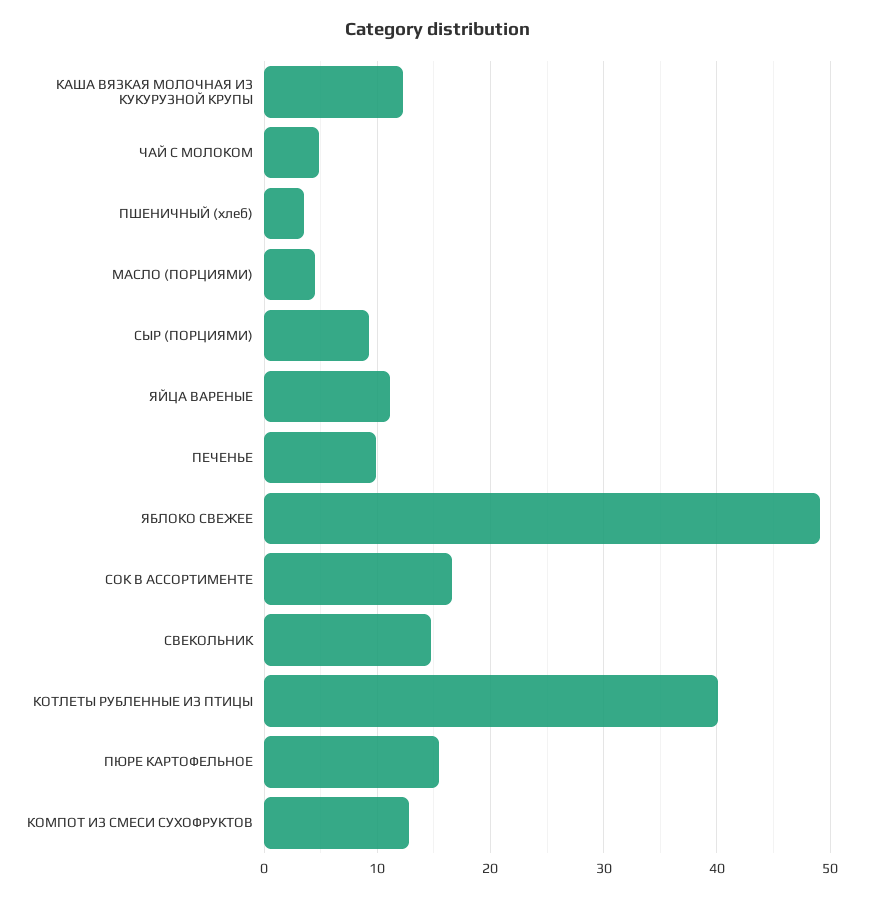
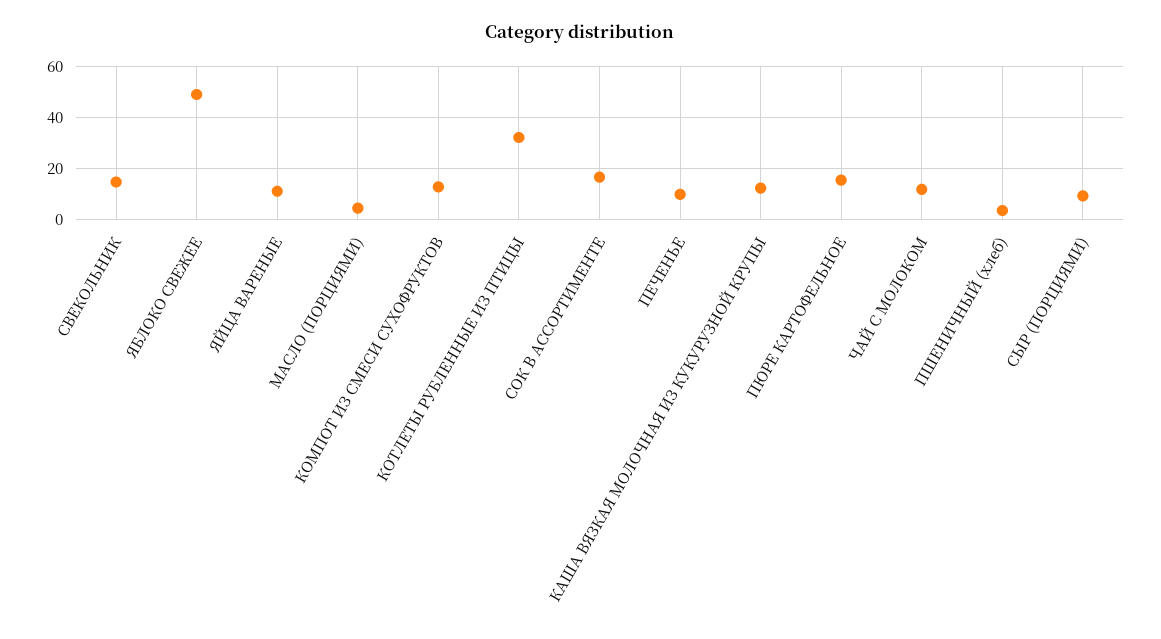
ЧАЙ С МОЛОКОМ: 5 -> 12.5
КОТЛЕТЫ РУБЛЕННЫЕ ИЗ ПТИЦЫ: 40 -> 32.5

